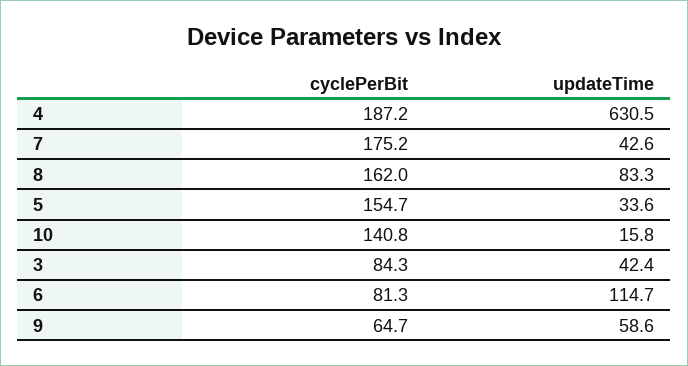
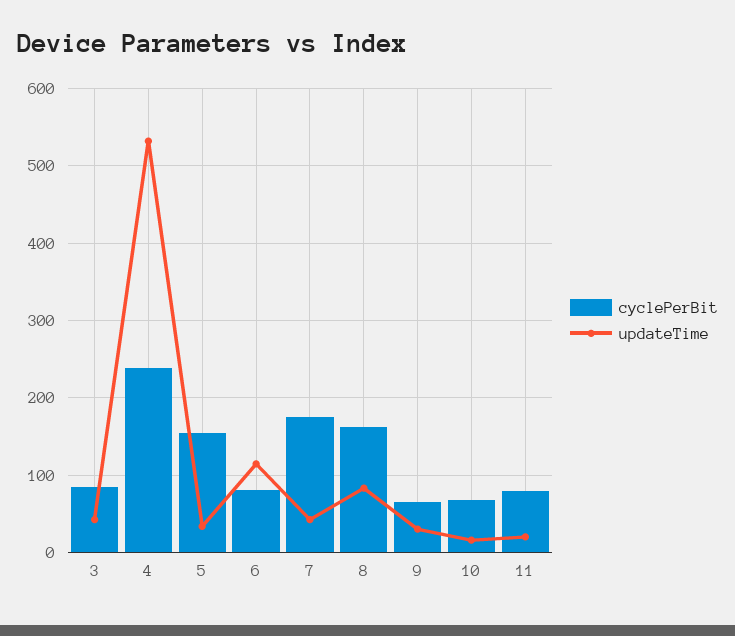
cyclePerBit, 4: 187.2 -> 240
updateTime, 4: 630.5 -> 530
cyclePerBit, 10: 140.8 -> 70
updateTime, 9: 58.6 -> 30
cyclePerBit, 11: none -> 80
updateTime, 11: none -> 20

